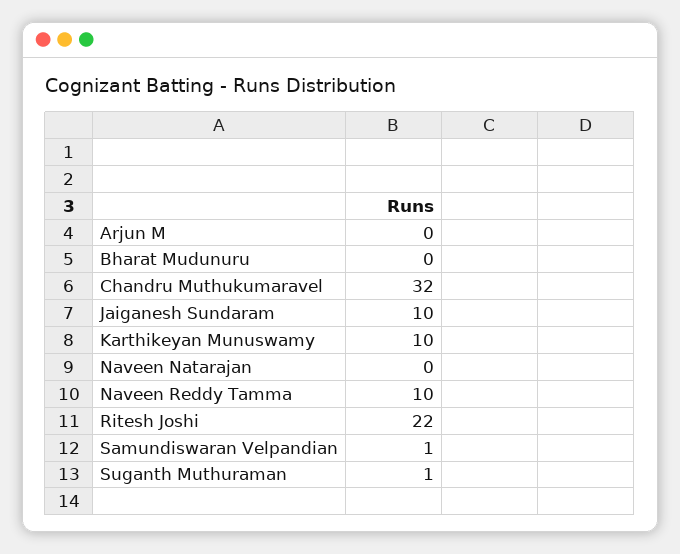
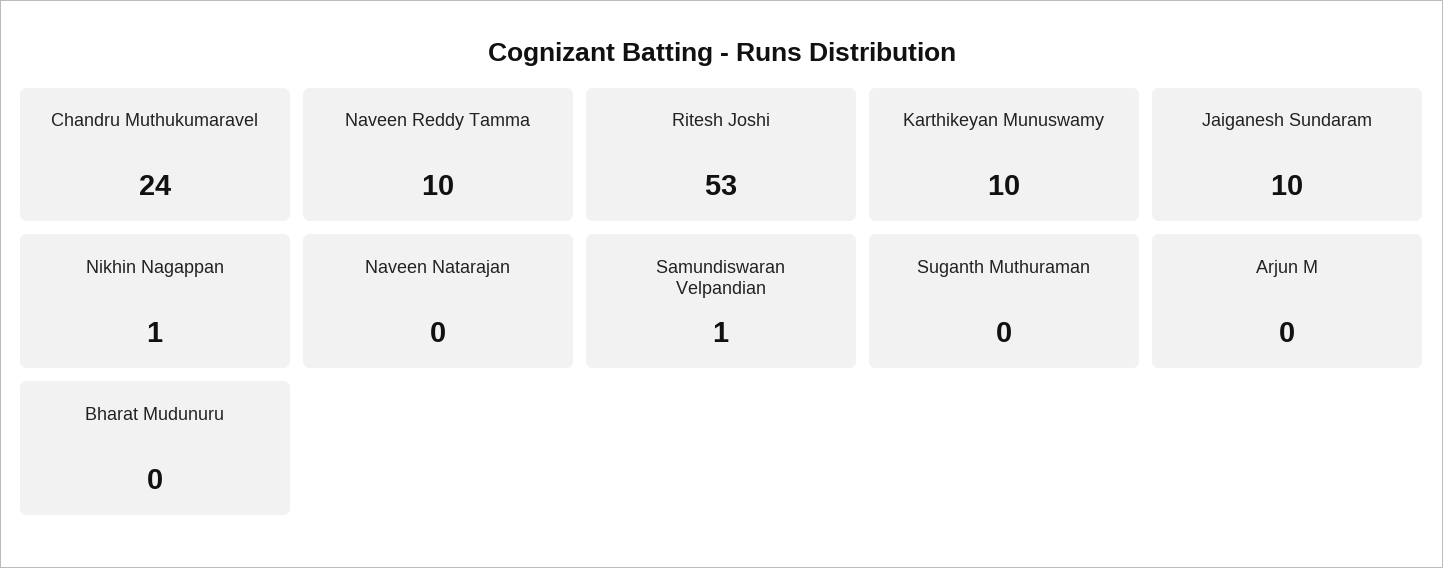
Chandru Muthukumaravel: 32 -> 24
Ritesh Joshi: 22 -> 53
Suganth Muthuraman: 1 -> 0
Nikhin Nagappan: none -> 1

